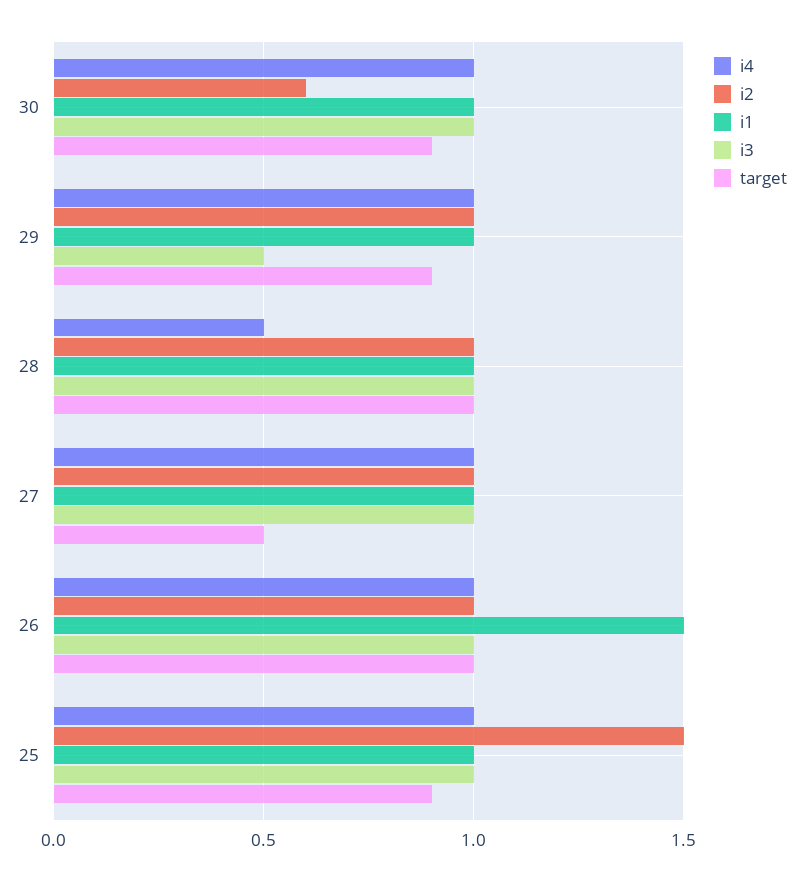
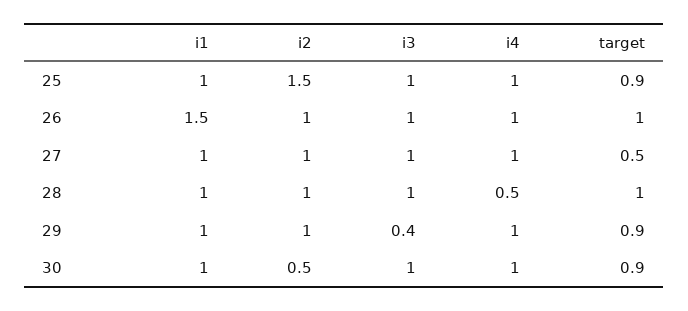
i2, 30: 0.6 -> 0.5
i3, 29: 0.5 -> 0.4

